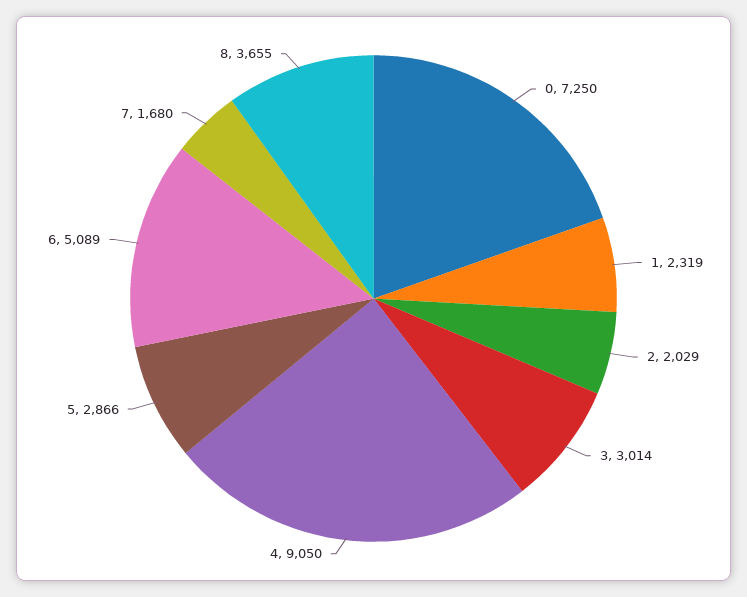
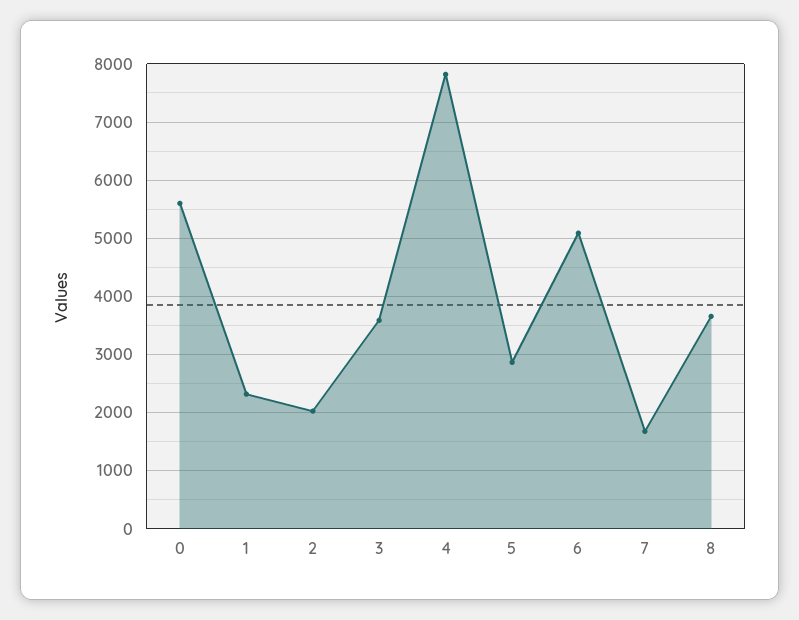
0: 7250 -> 5600
3: 3014 -> 3600
4: 9050 -> 7800

